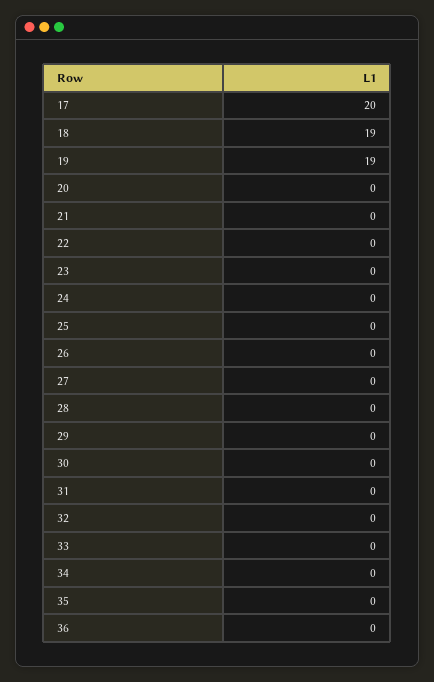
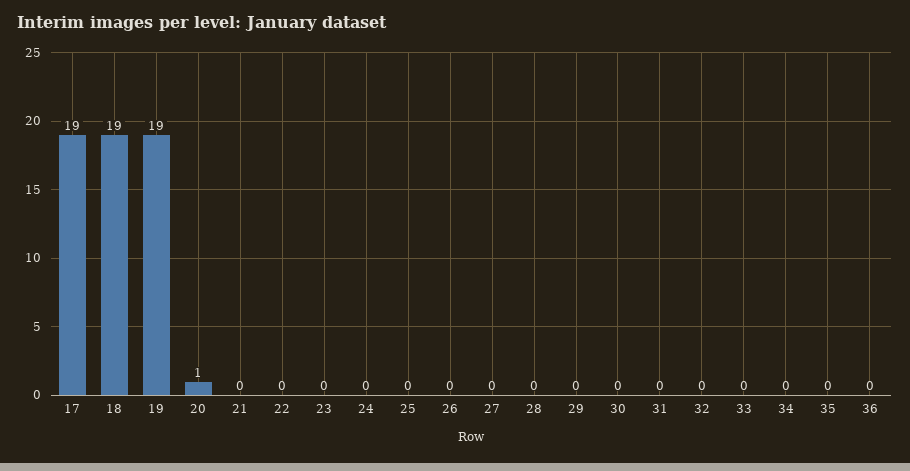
17: 20 -> 19
20: 0 -> 1

